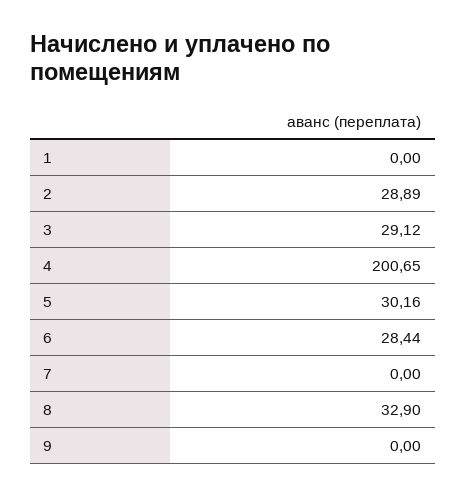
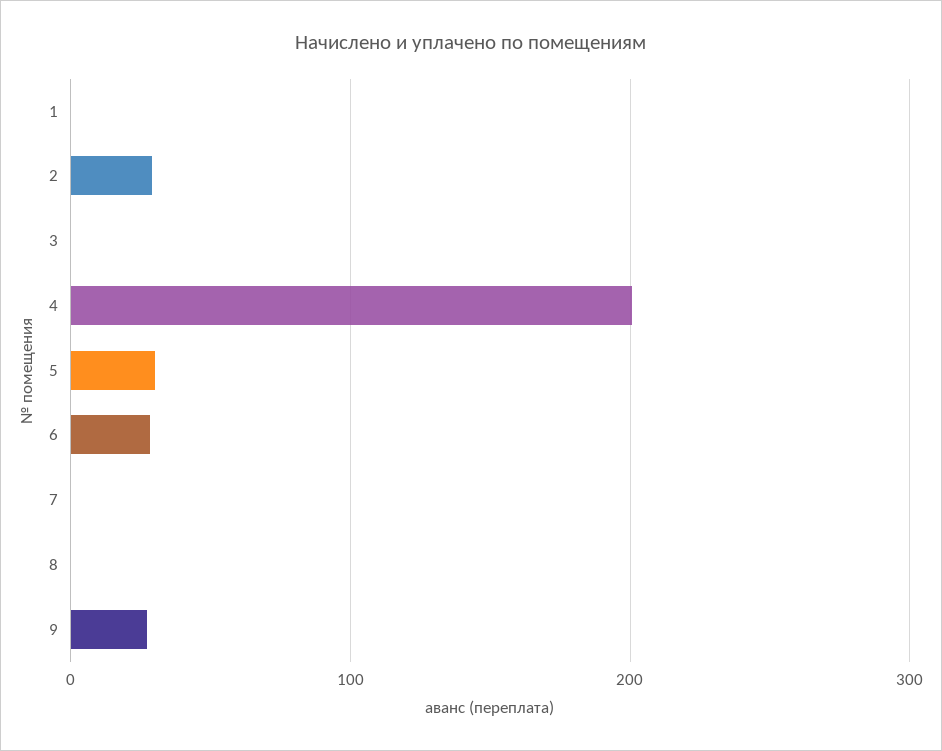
3: 29.12 -> 0
8: 32.9 -> 0
9: 0 -> 30

